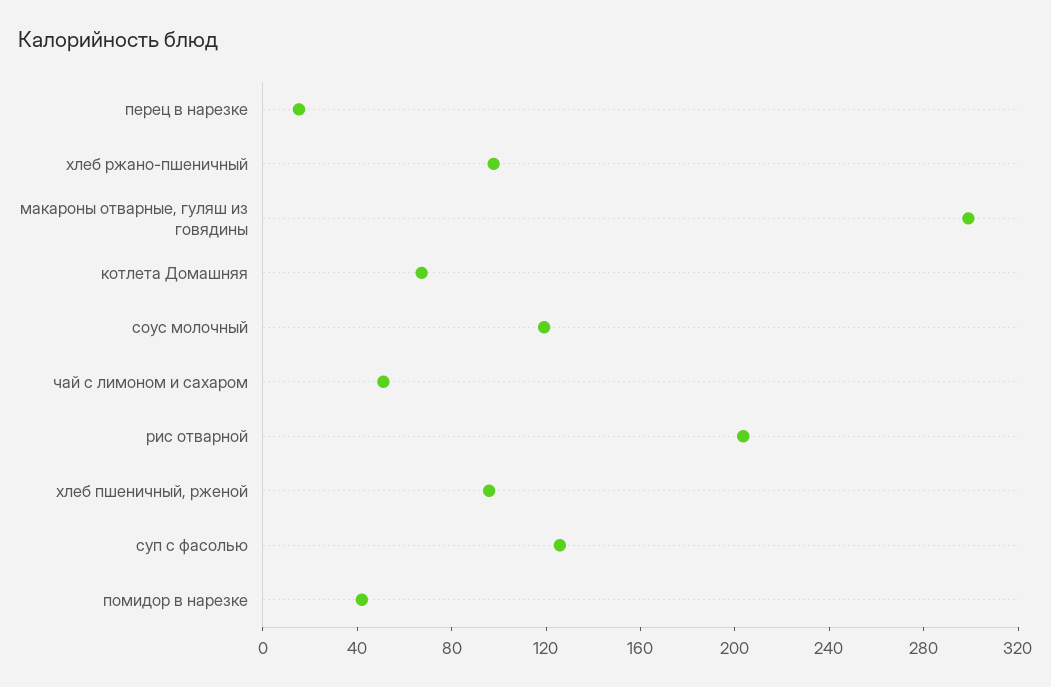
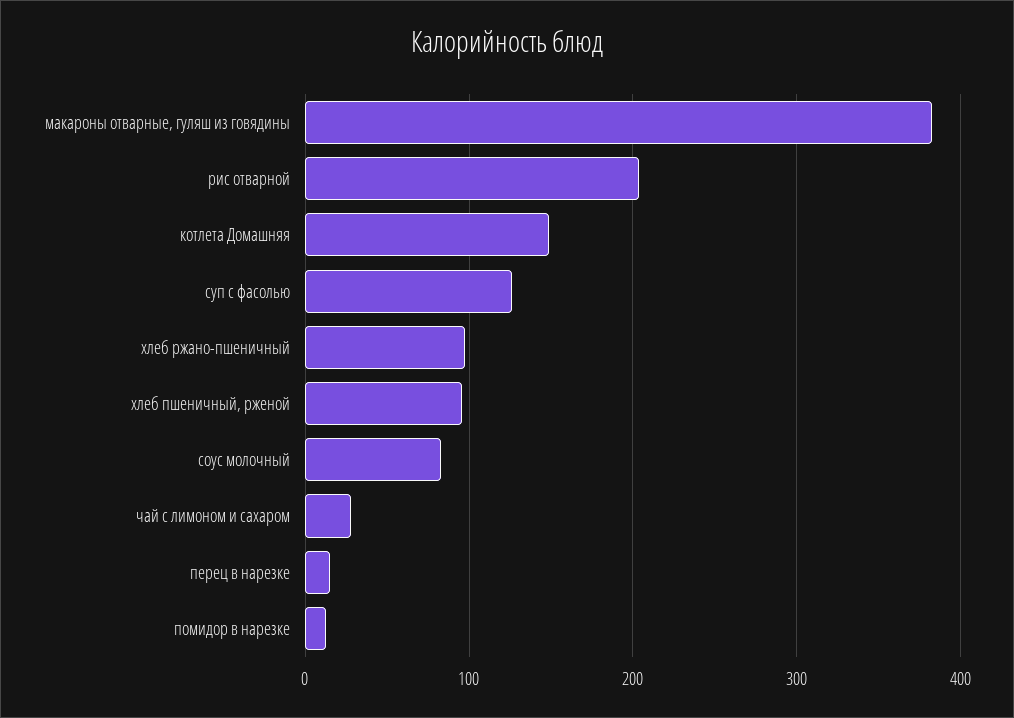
макароны отварные, гуляш из говядины: 300 -> 380
котлета Домашняя: 70 -> 150
соус молочный: 120 -> 80
чай с лимоном и сахаром: 50 -> 30
помидор в нарезке: 40 -> 10

